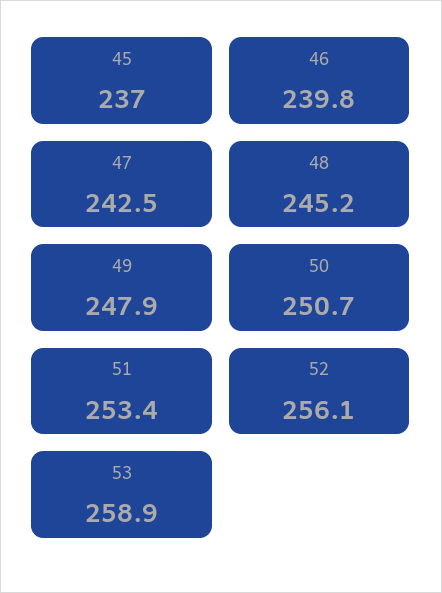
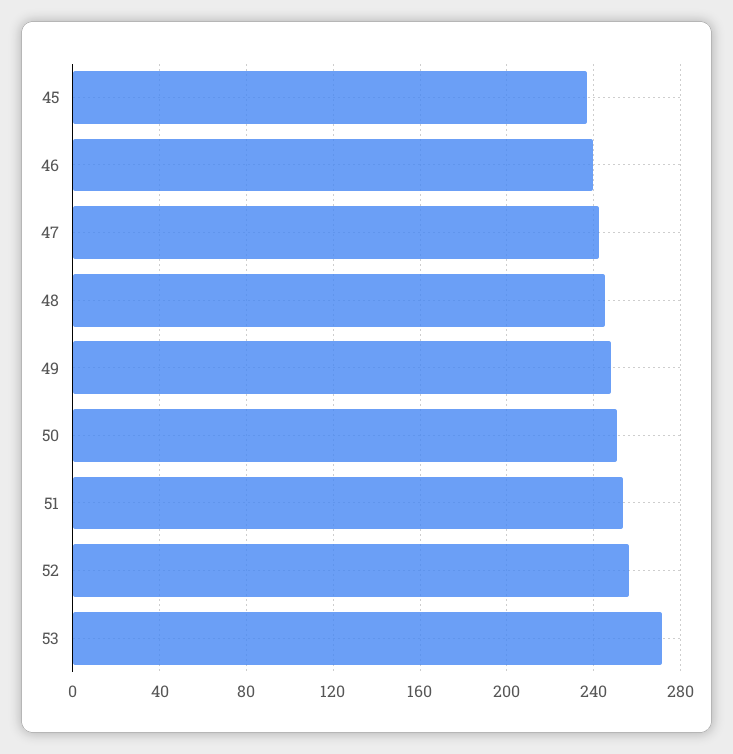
53: 258.9 -> 270

